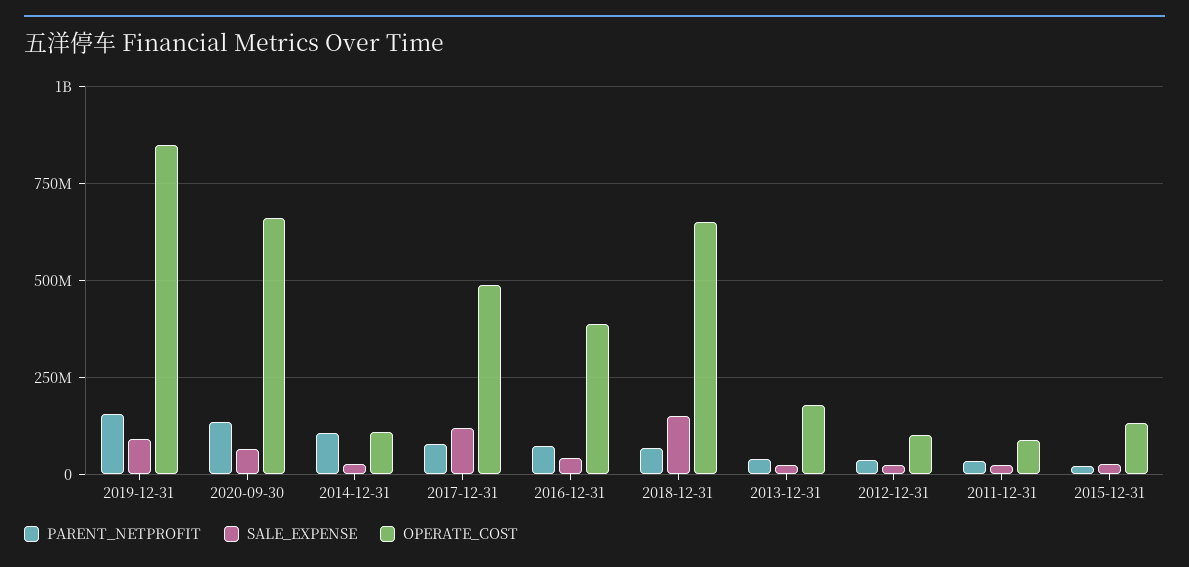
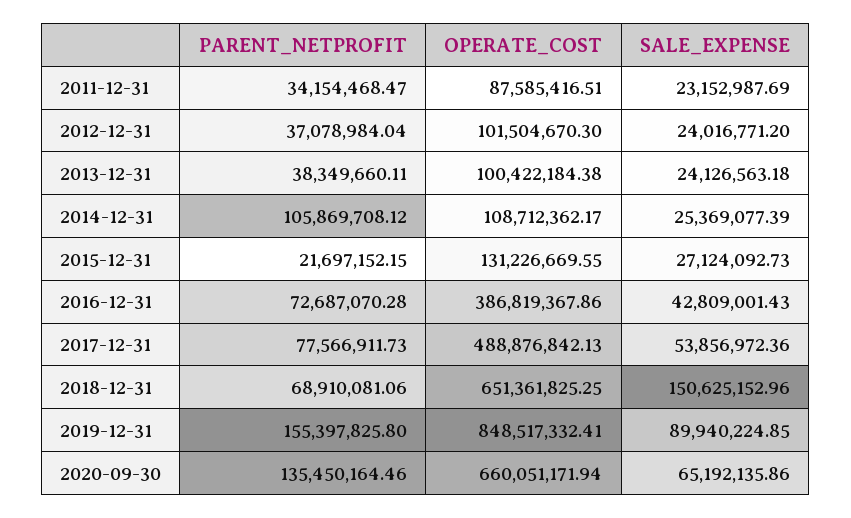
SALE_EXPENSE, 2017-12-31: 125000000 -> 53856972.36
OPERATE_COST, 2013-12-31: 175000000 -> 100422184.38

